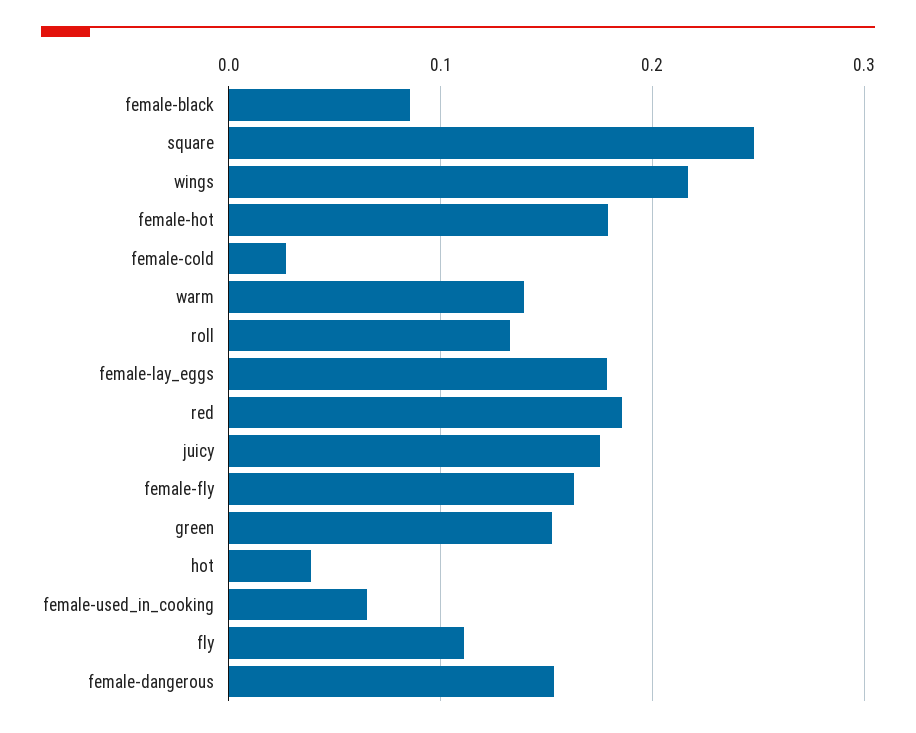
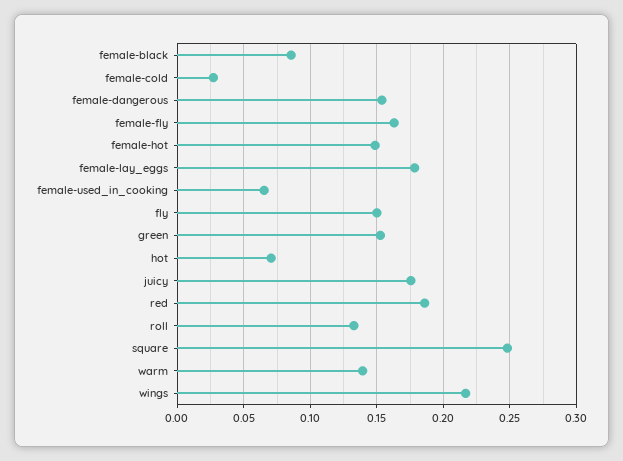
female-hot: 0.18 -> 0.15
hot: 0.04 -> 0.07
fly: 0.11 -> 0.15

